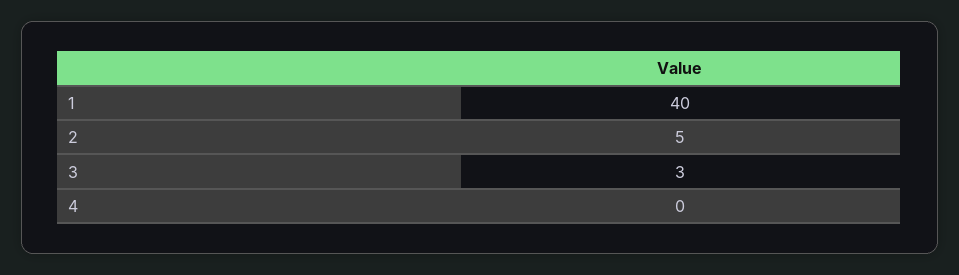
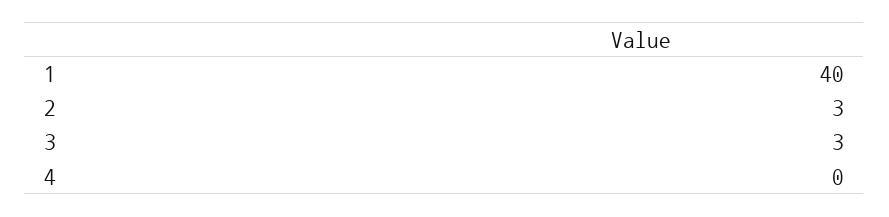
2: 5 -> 3

